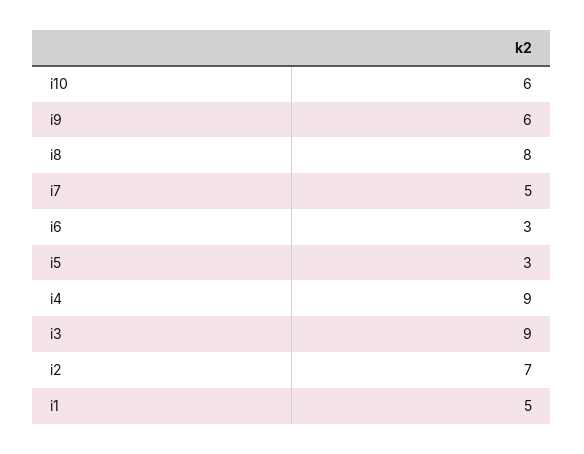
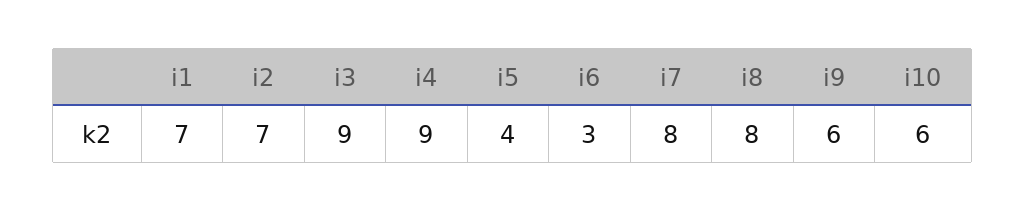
i7: 5 -> 8
i5: 3 -> 4
i1: 5 -> 7

